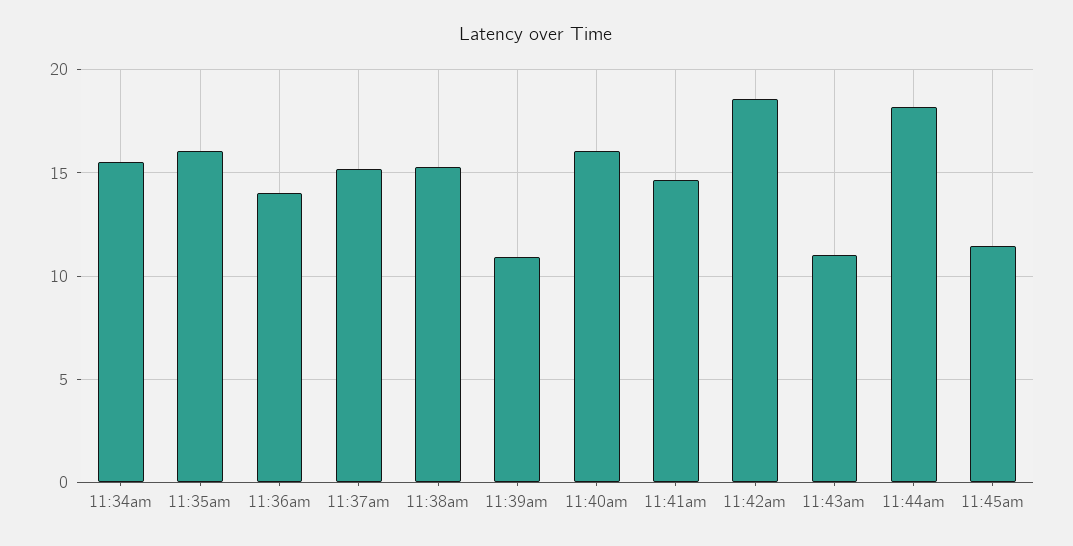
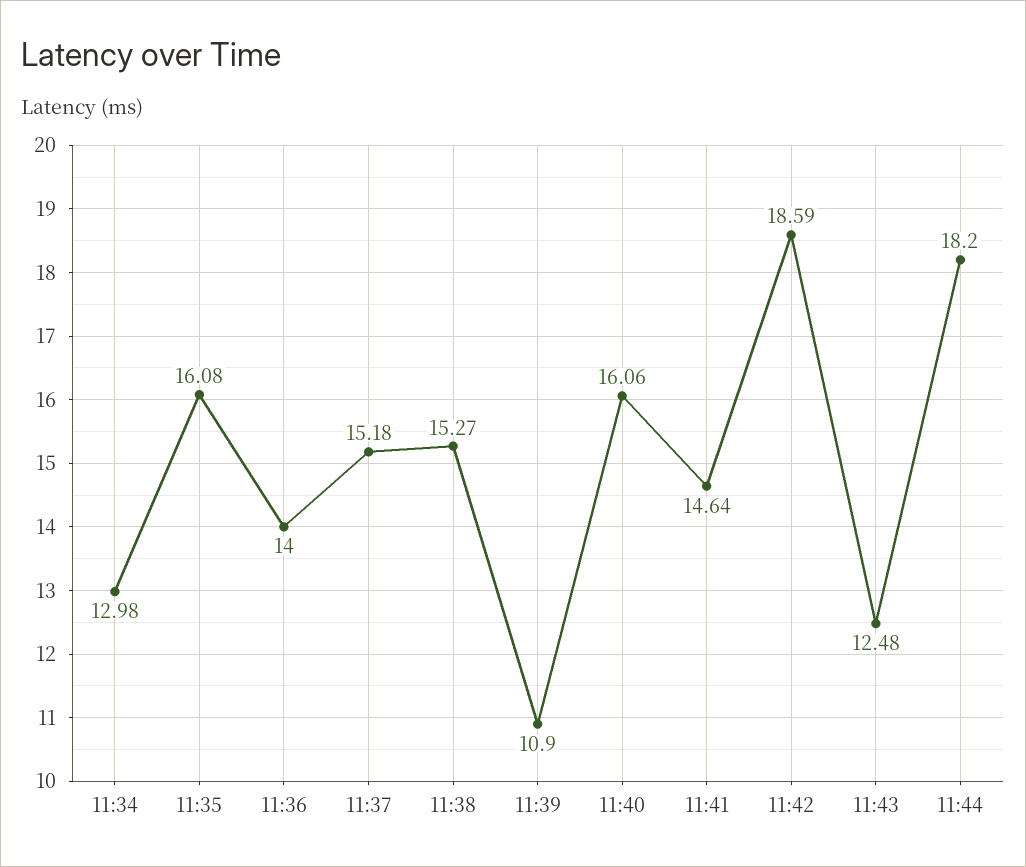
11:34am: 15.5 -> 12.98
11:43am: 11 -> 12.48
11:45am: 11.5 -> none

